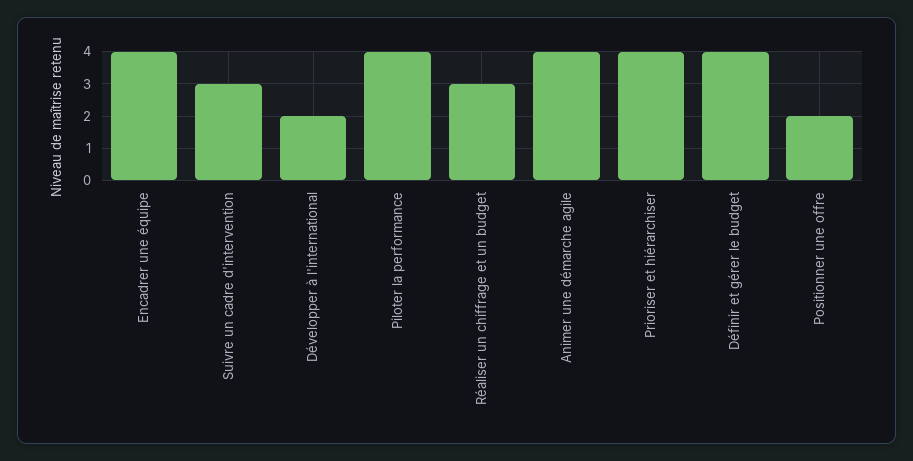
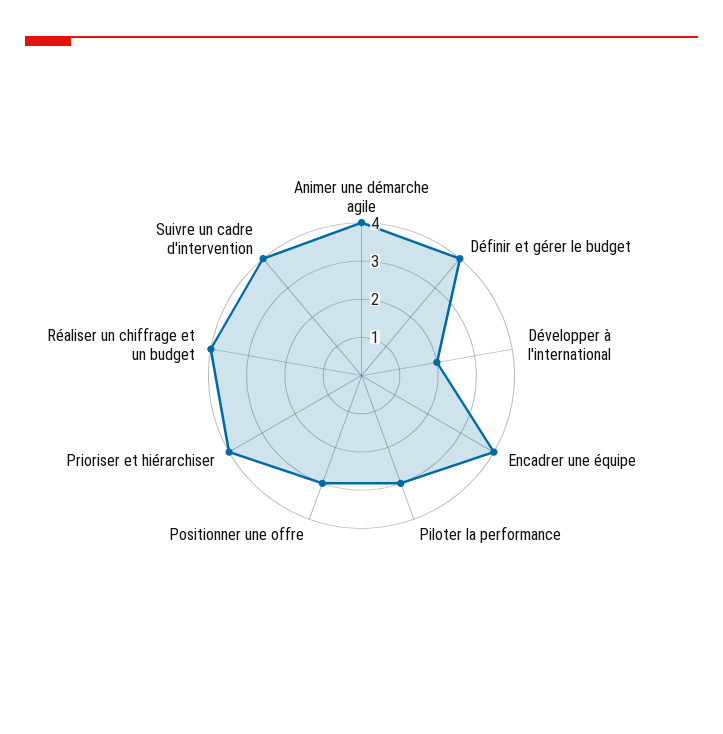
Suivre un cadre d'intervention: 3 -> 4
Piloter la performance: 4 -> 3
Réaliser un chiffrage et un budget: 3 -> 4
Positionner une offre: 2 -> 3

